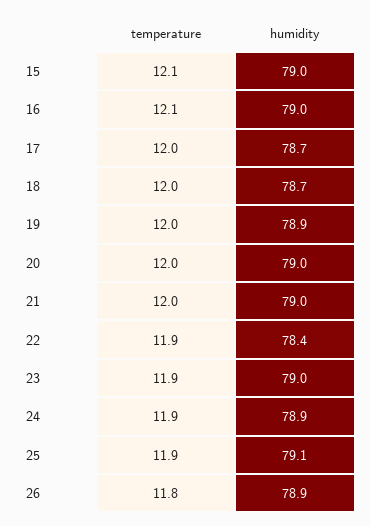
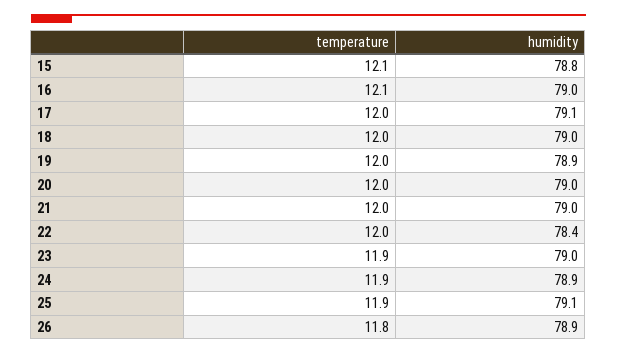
humidity, 15: 79 -> 78.8
humidity, 17: 78.7 -> 79.1
humidity, 18: 78.7 -> 79
temperature, 22: 11.9 -> 12

